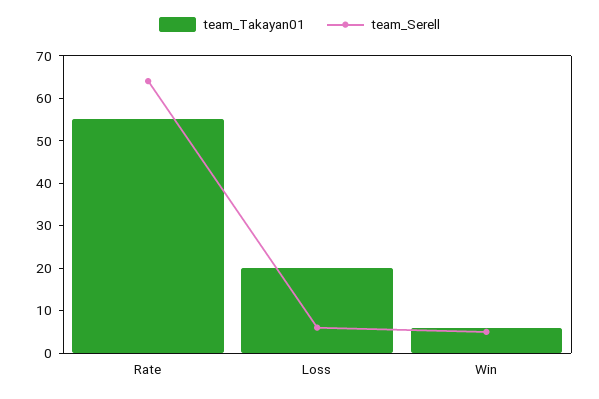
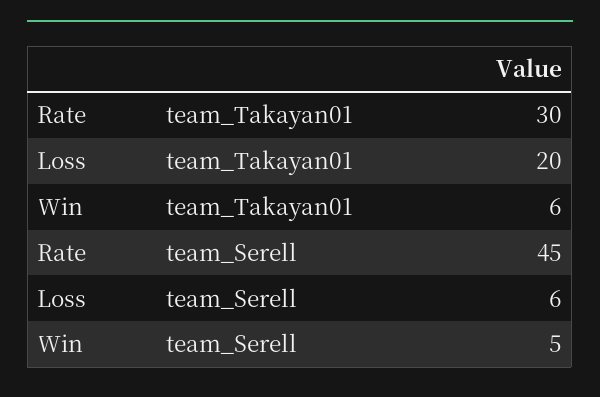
team_Takayan01, Rate: 55 -> 30
team_Serell, Rate: 65 -> 45

